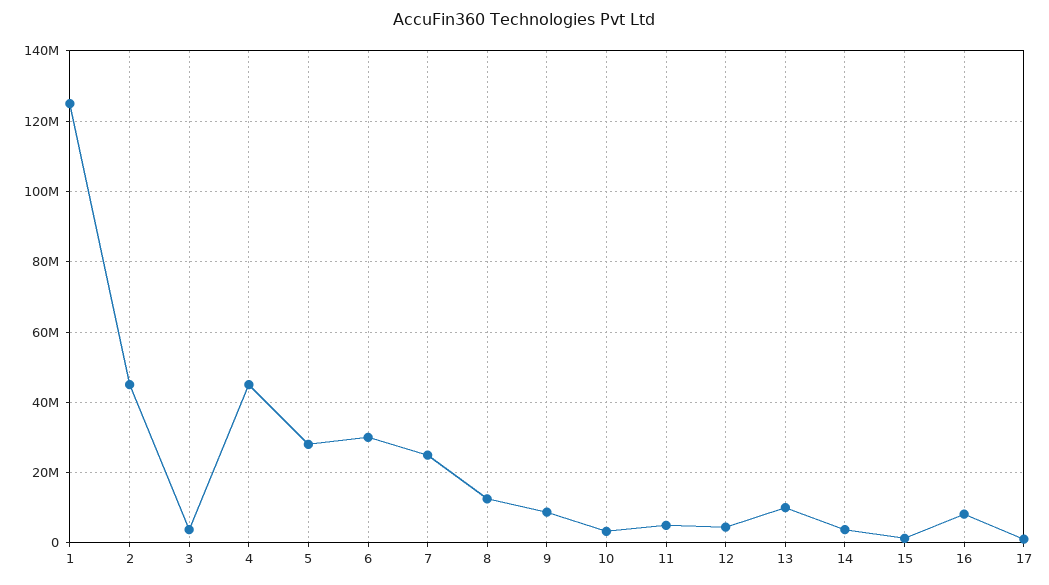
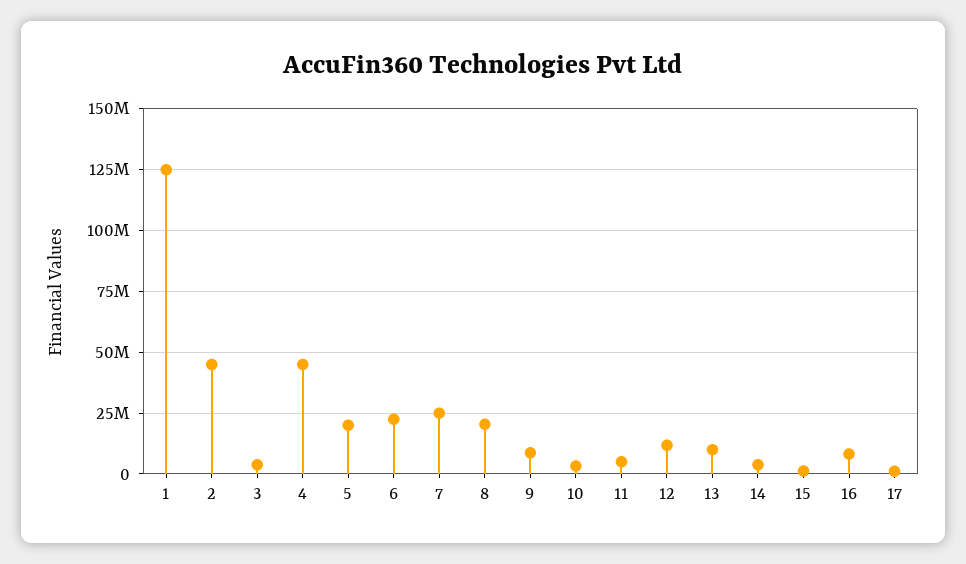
5: 28000000 -> 20000000
6: 30000000 -> 22500000
8: 12000000 -> 20000000
12: 4000000 -> 12500000

